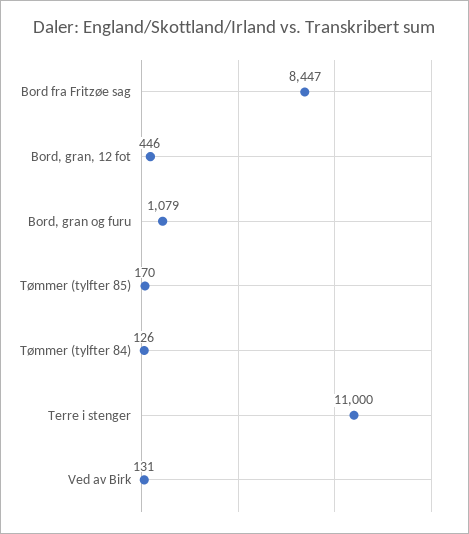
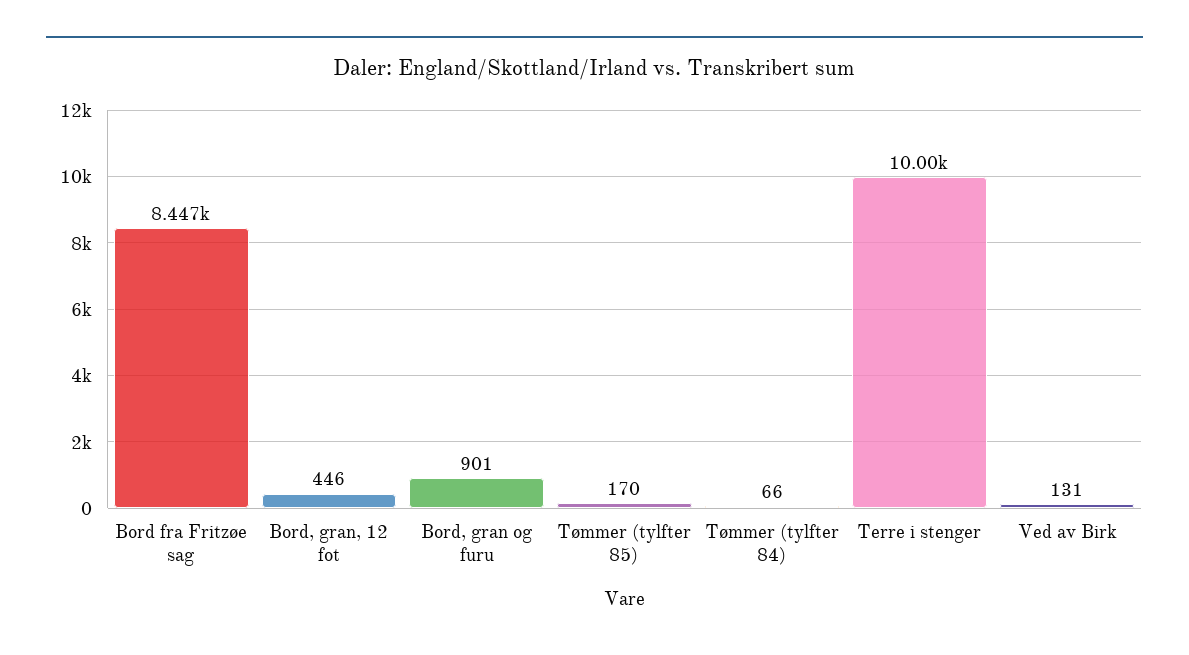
Bord, gran og furu: 1079 -> 901
Tømmer (tylfter 84): 126 -> 66
Terre i stenger: 11000 -> 10000

